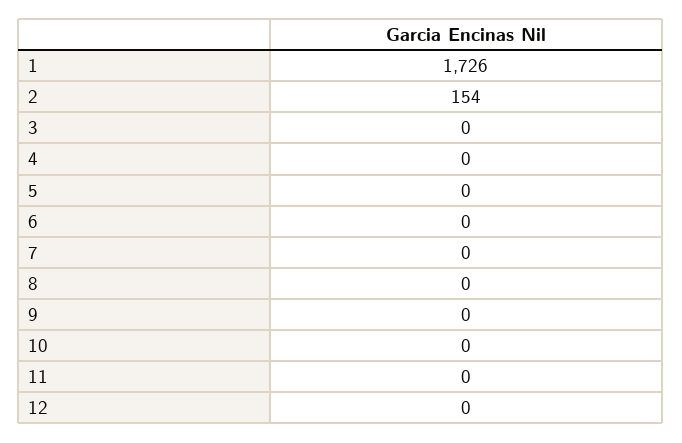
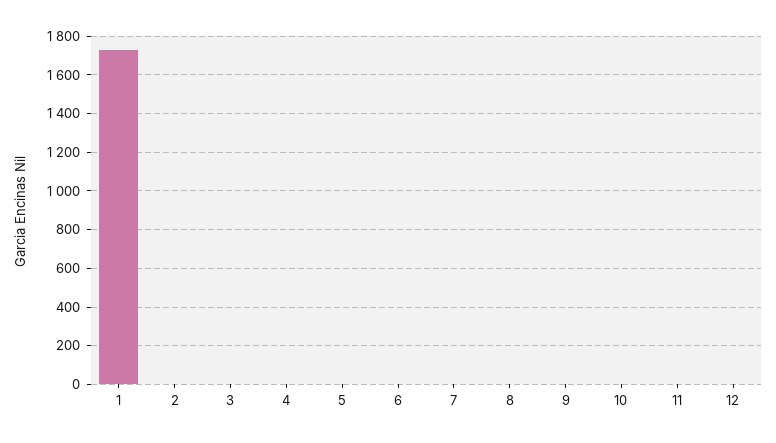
2: 154 -> 0

